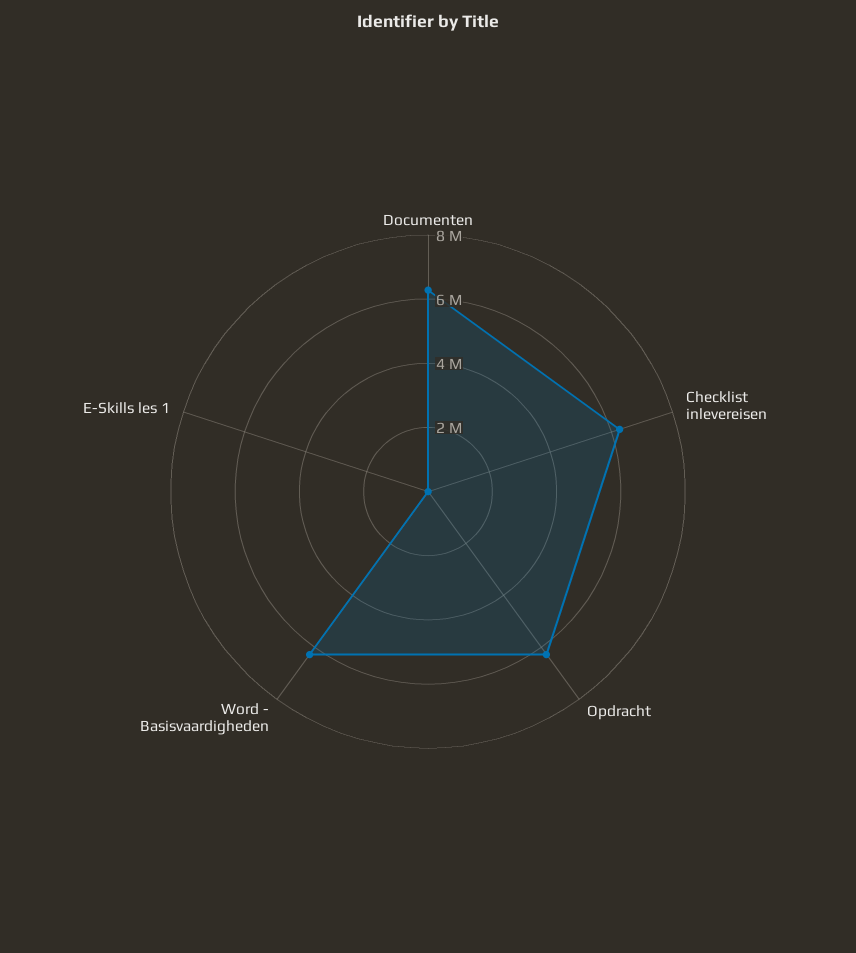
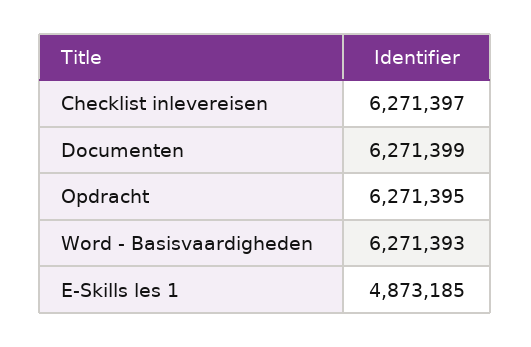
E-Skills les 1: 0 -> 4873185

